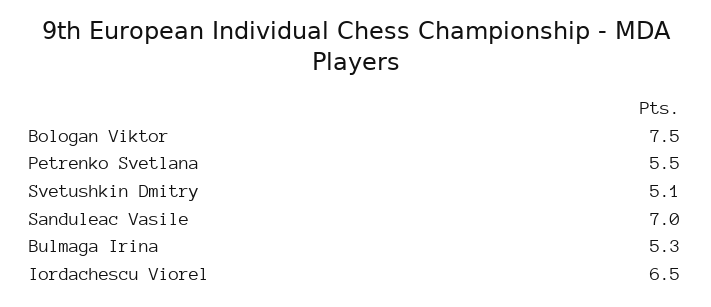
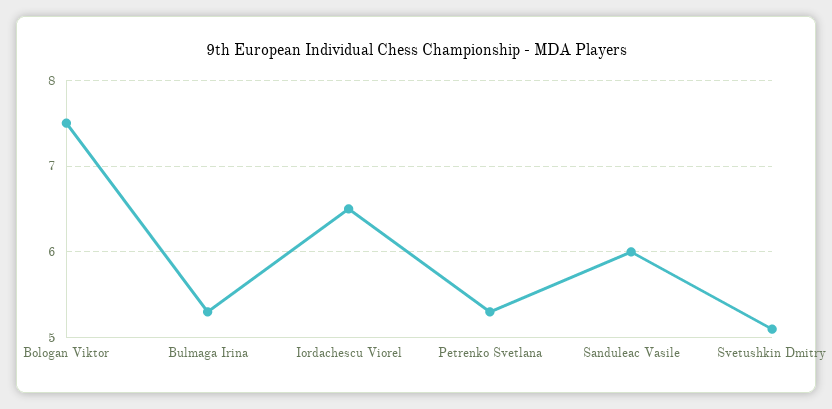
Petrenko Svetlana: 5.5 -> 5.3
Sanduleac Vasile: 7 -> 6

